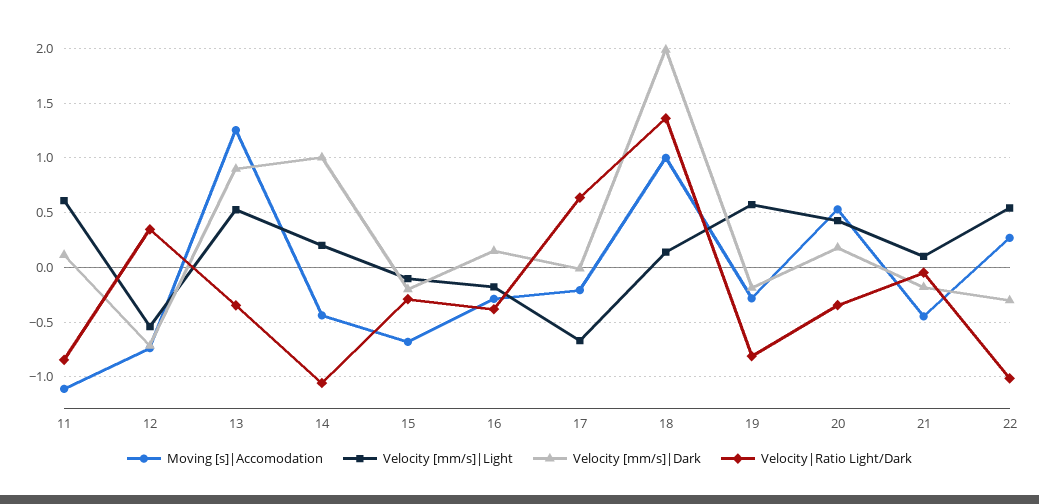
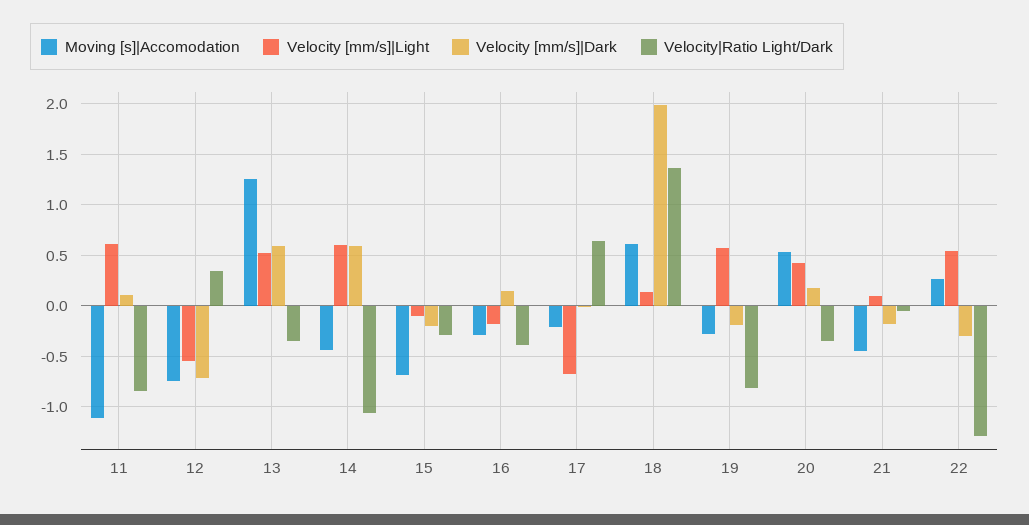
Velocity [mm/s]|Dark, 13: 0.9 -> 0.6
Velocity [mm/s]|Light, 14: 0.2 -> 0.6
Velocity [mm/s]|Dark, 14: 1 -> 0.6
Moving [s]|Accomodation, 18: 1 -> 0.6
Velocity|Ratio Light/Dark, 22: -1 -> -1.3

